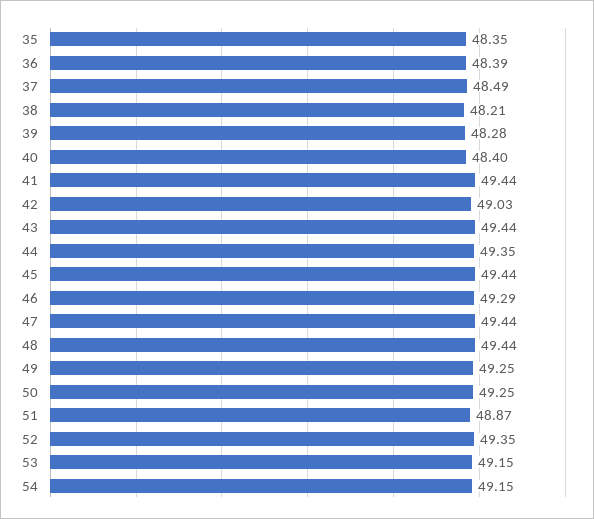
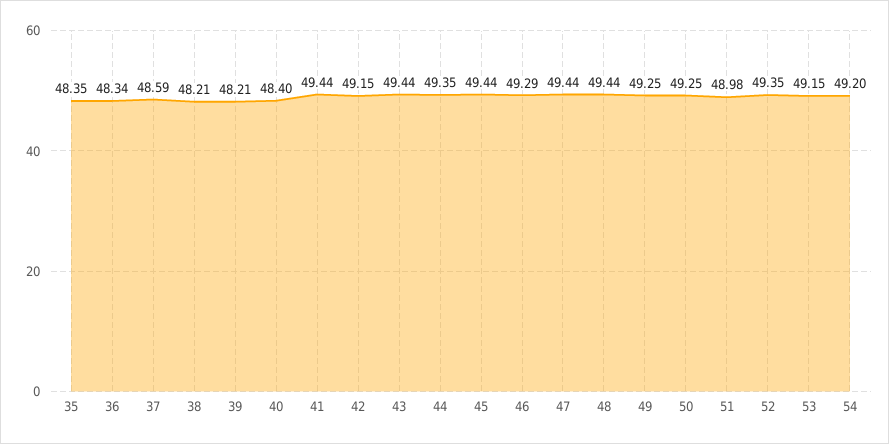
36: 48.39 -> 48.34
37: 48.49 -> 48.59
39: 48.28 -> 48.21
42: 49.03 -> 49.15
51: 48.87 -> 48.98
54: 49.15 -> 49.2

